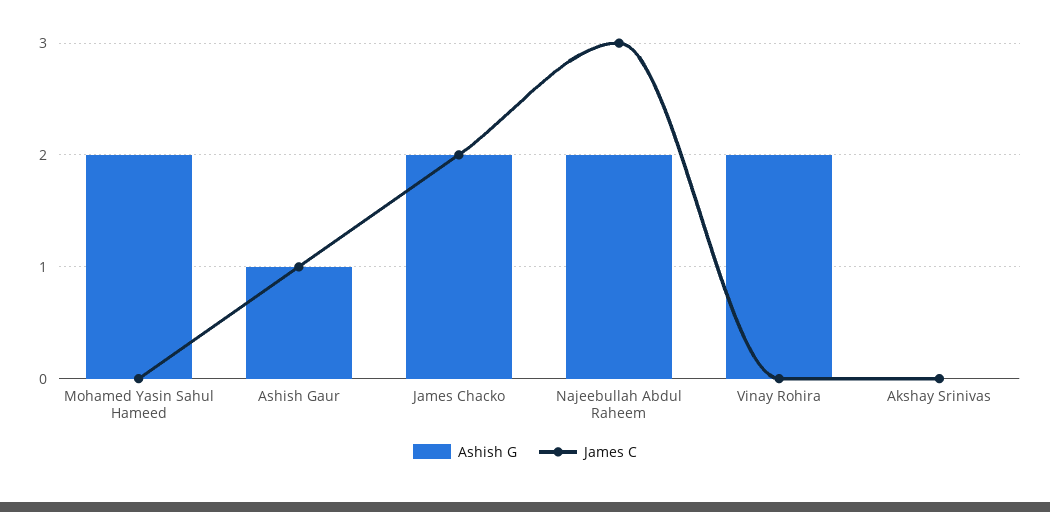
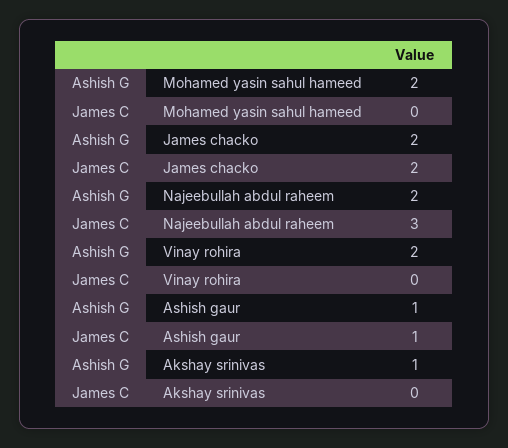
Ashish G, Akshay Srinivas: 0 -> 1

